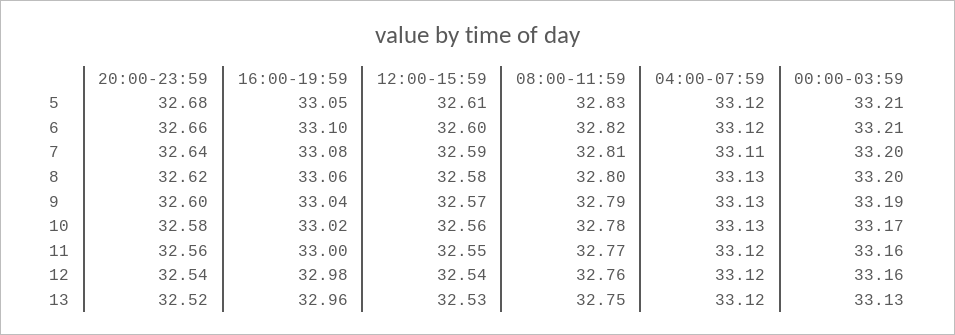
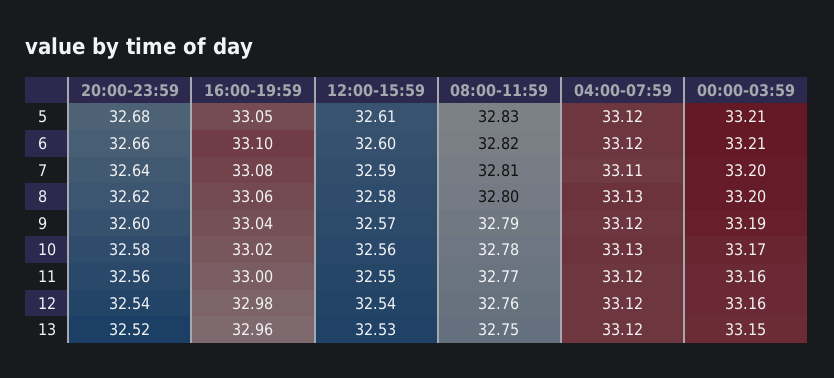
04:00-07:59, 9: 33.13 -> 33.12
00:00-03:59, 13: 33.13 -> 33.15

